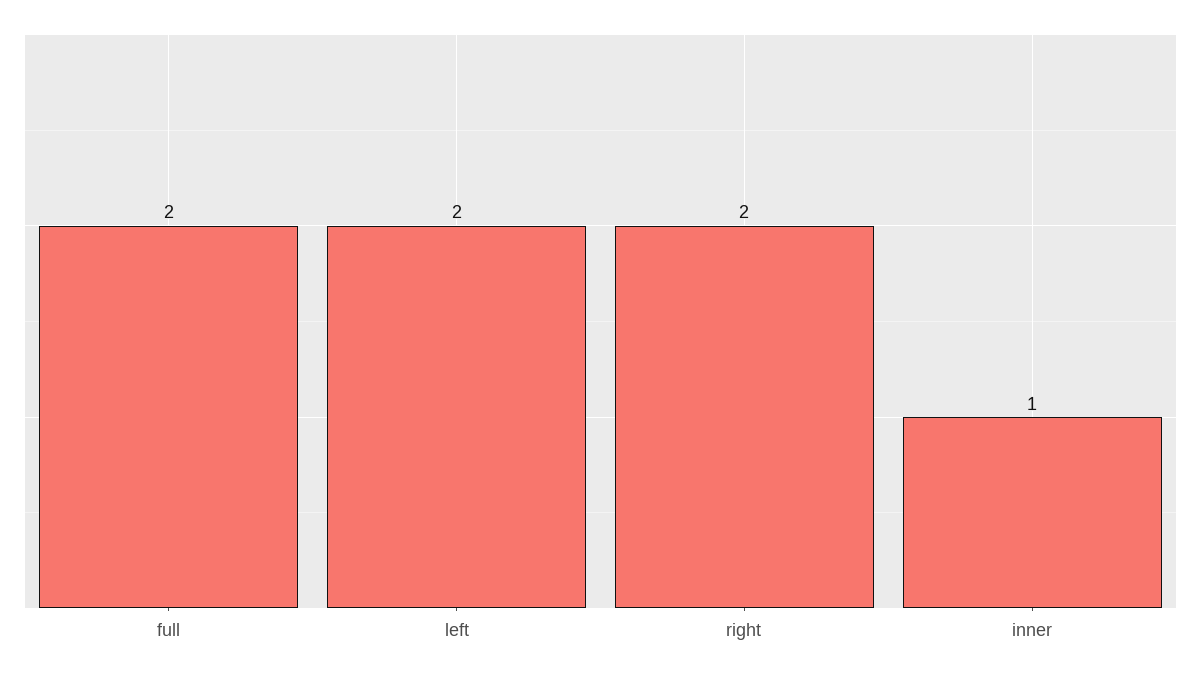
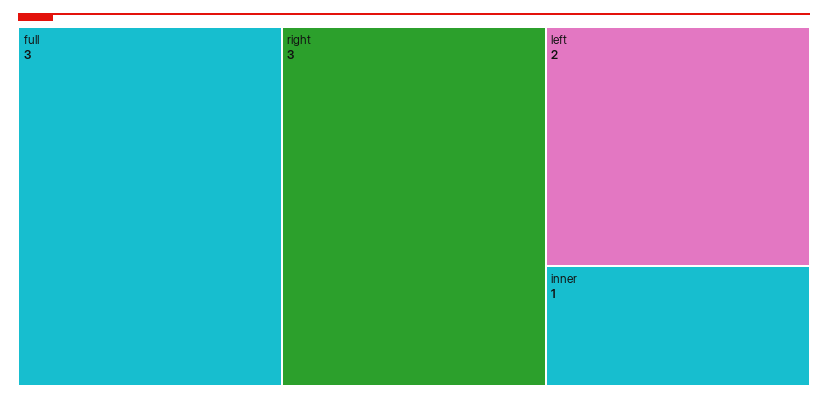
full: 2 -> 3
right: 2 -> 3

